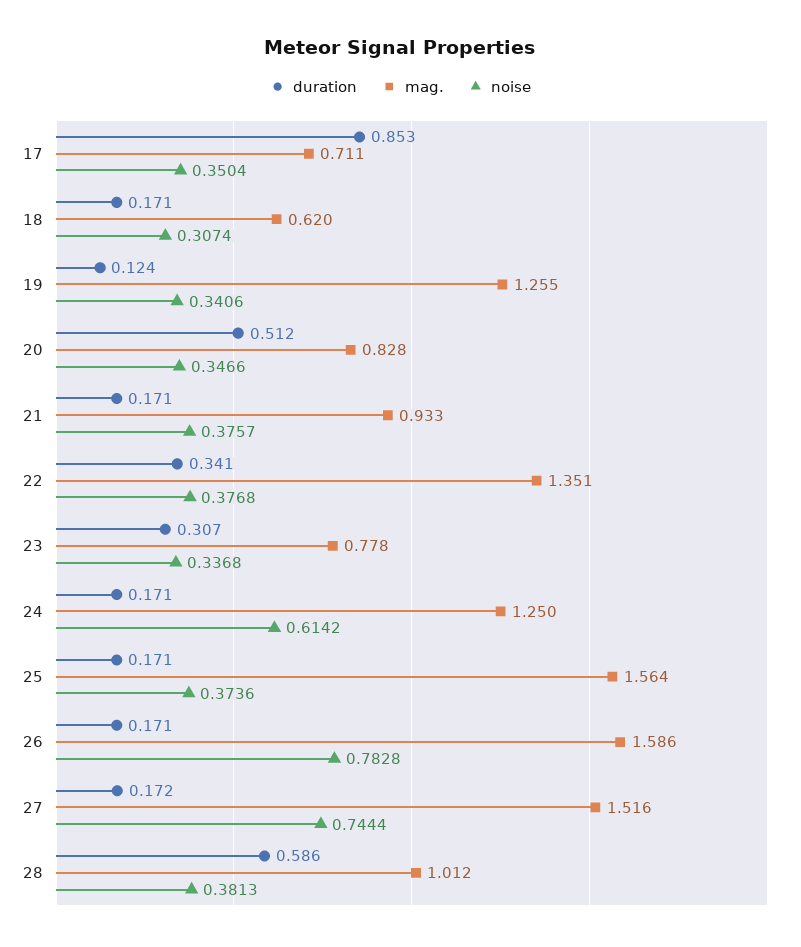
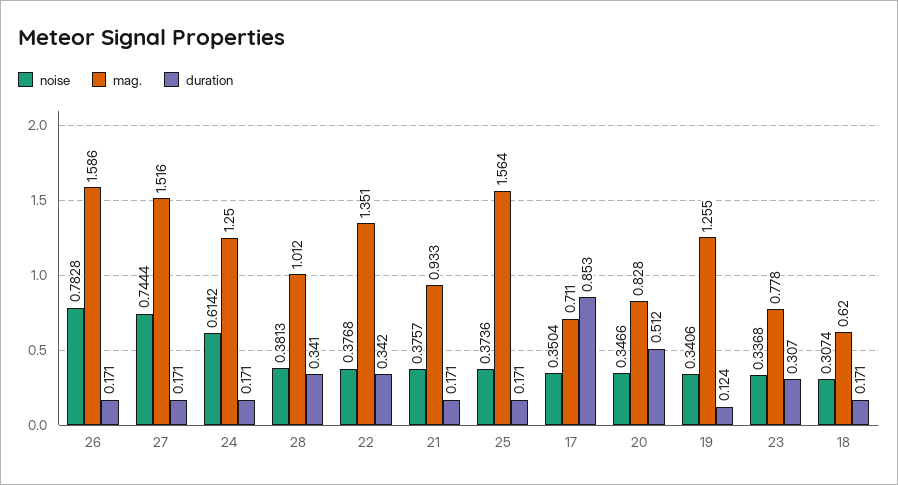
duration, 22: 0.341 -> 0.342
duration, 27: 0.172 -> 0.171
duration, 28: 0.586 -> 0.341

